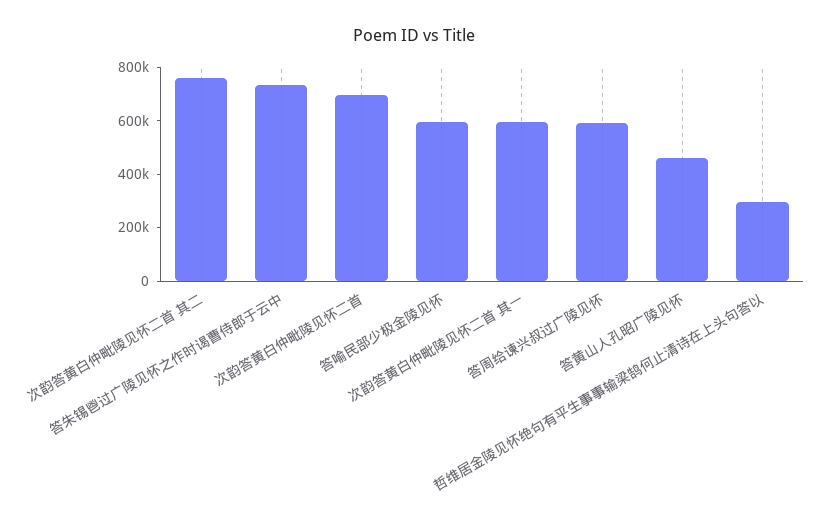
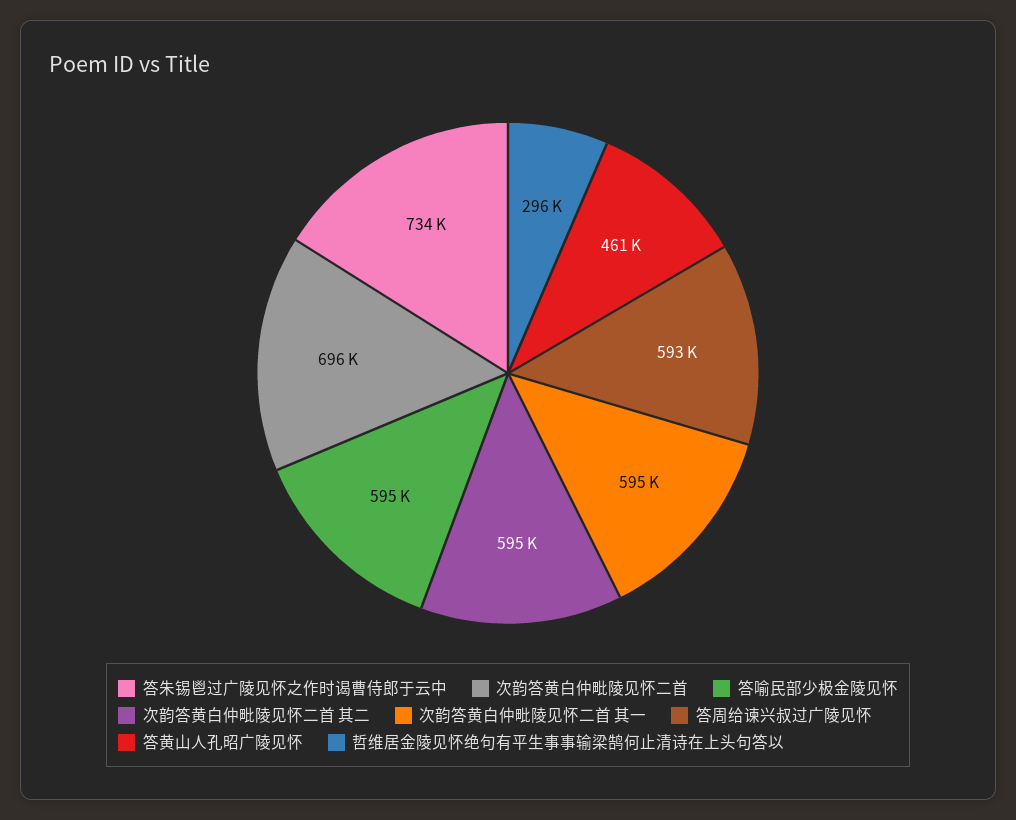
次韵答黄白仲毗陵见怀二首 其二: 750000 -> 595000

